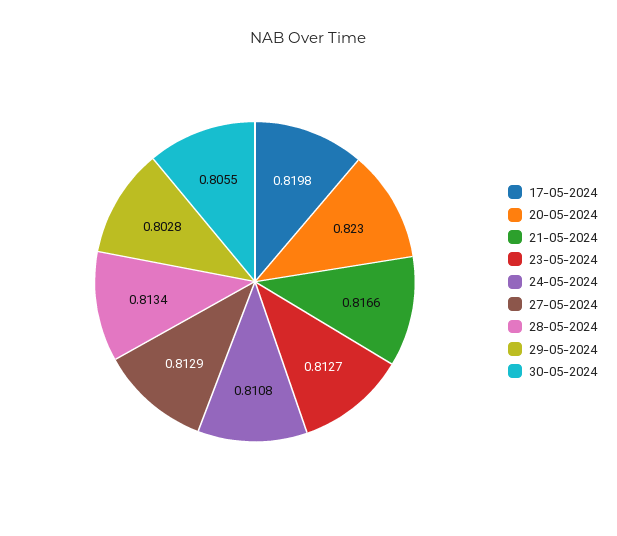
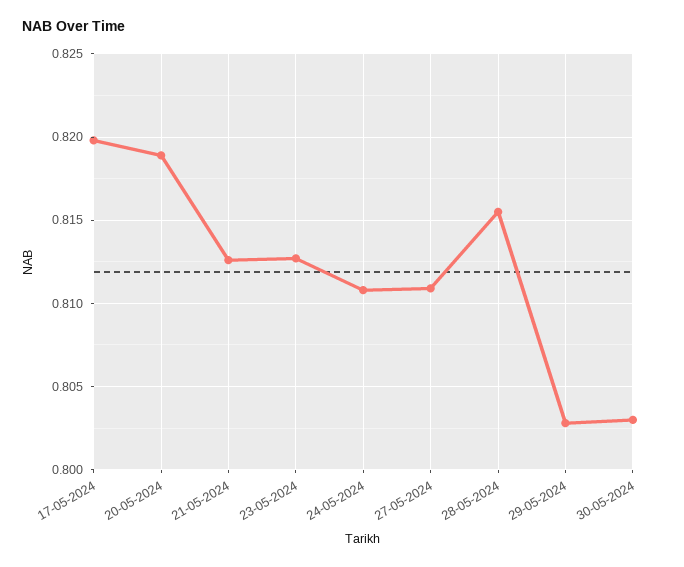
20-05-2024: 0.823 -> 0.819
21-05-2024: 0.8166 -> 0.8125
27-05-2024: 0.8129 -> 0.811
28-05-2024: 0.8134 -> 0.8155
30-05-2024: 0.8055 -> 0.803

